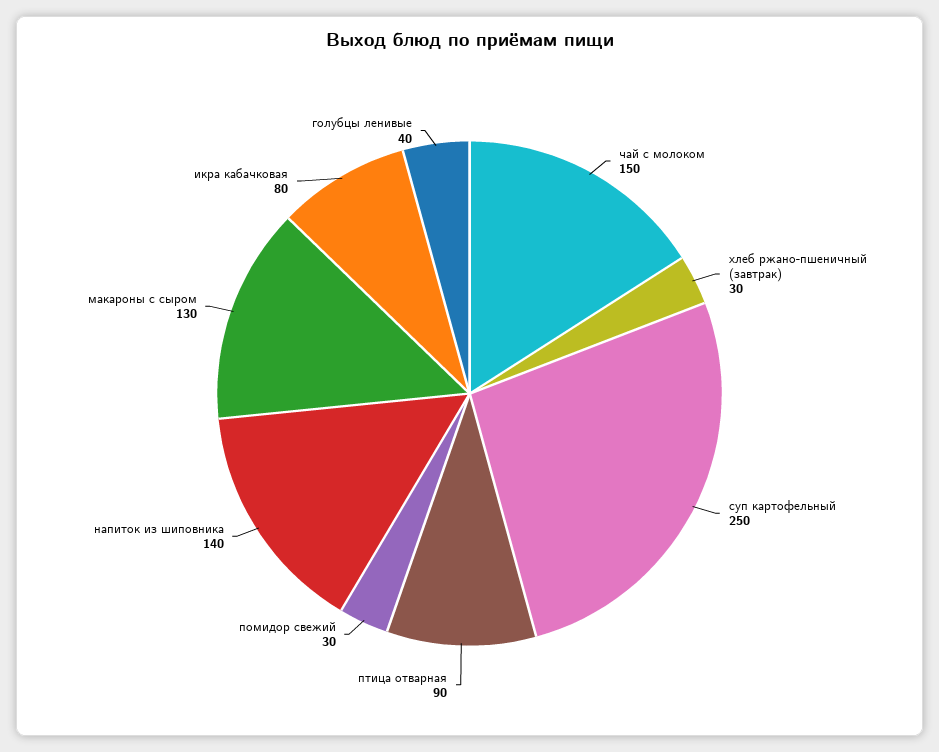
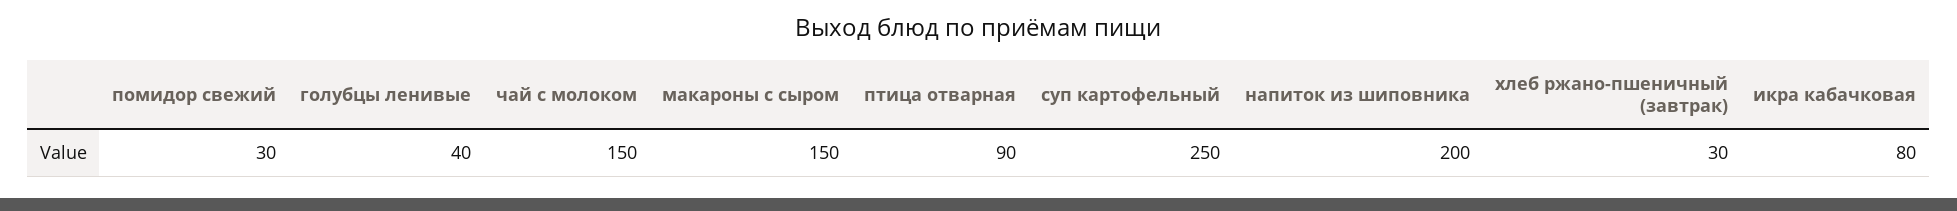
напиток из шиповника: 140 -> 200
макароны с сыром: 130 -> 150

